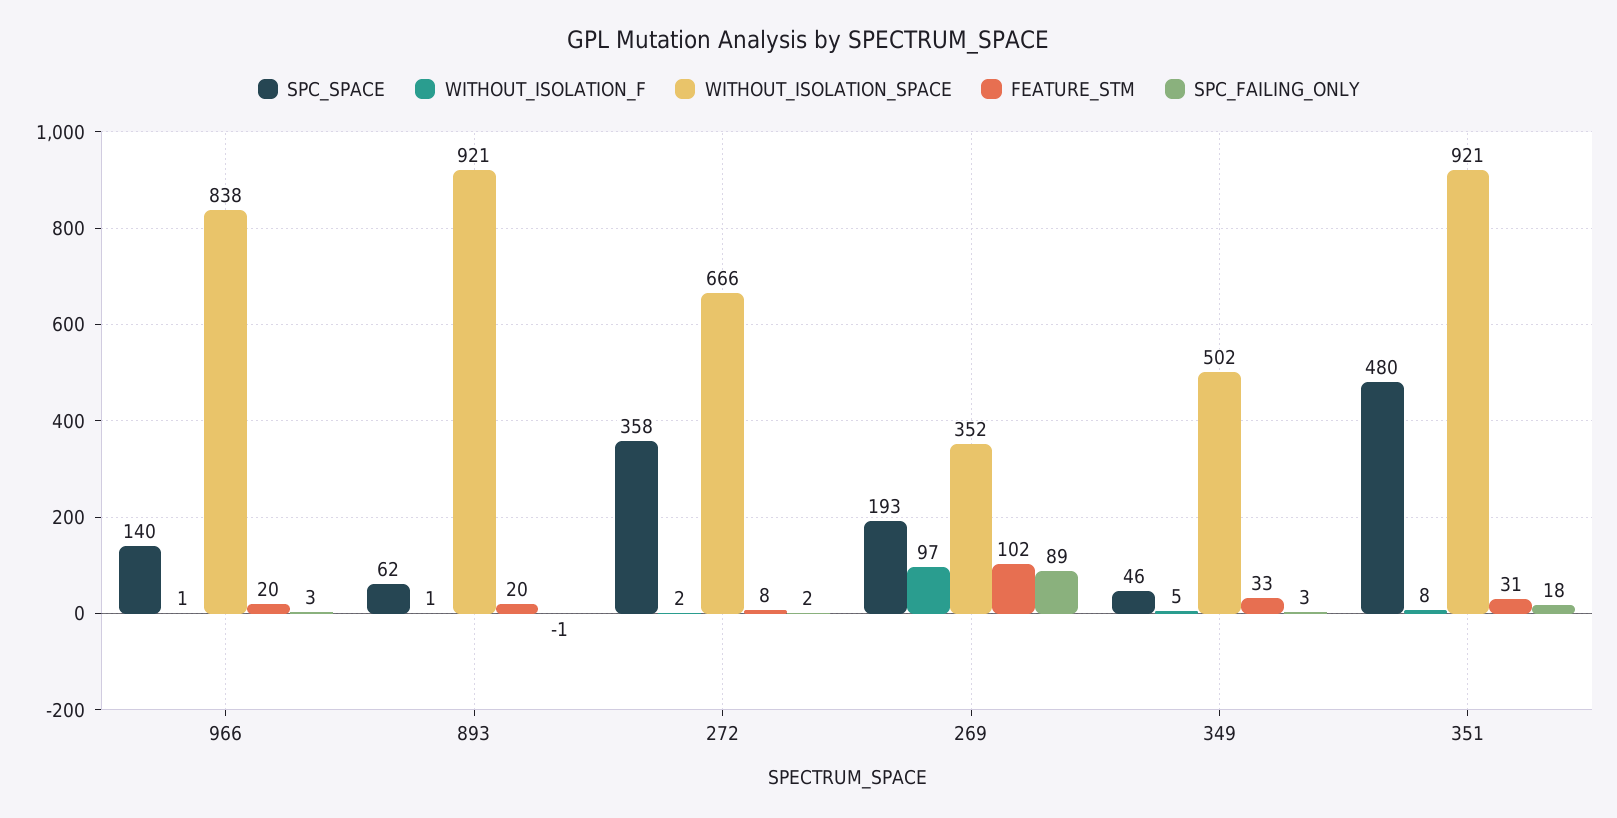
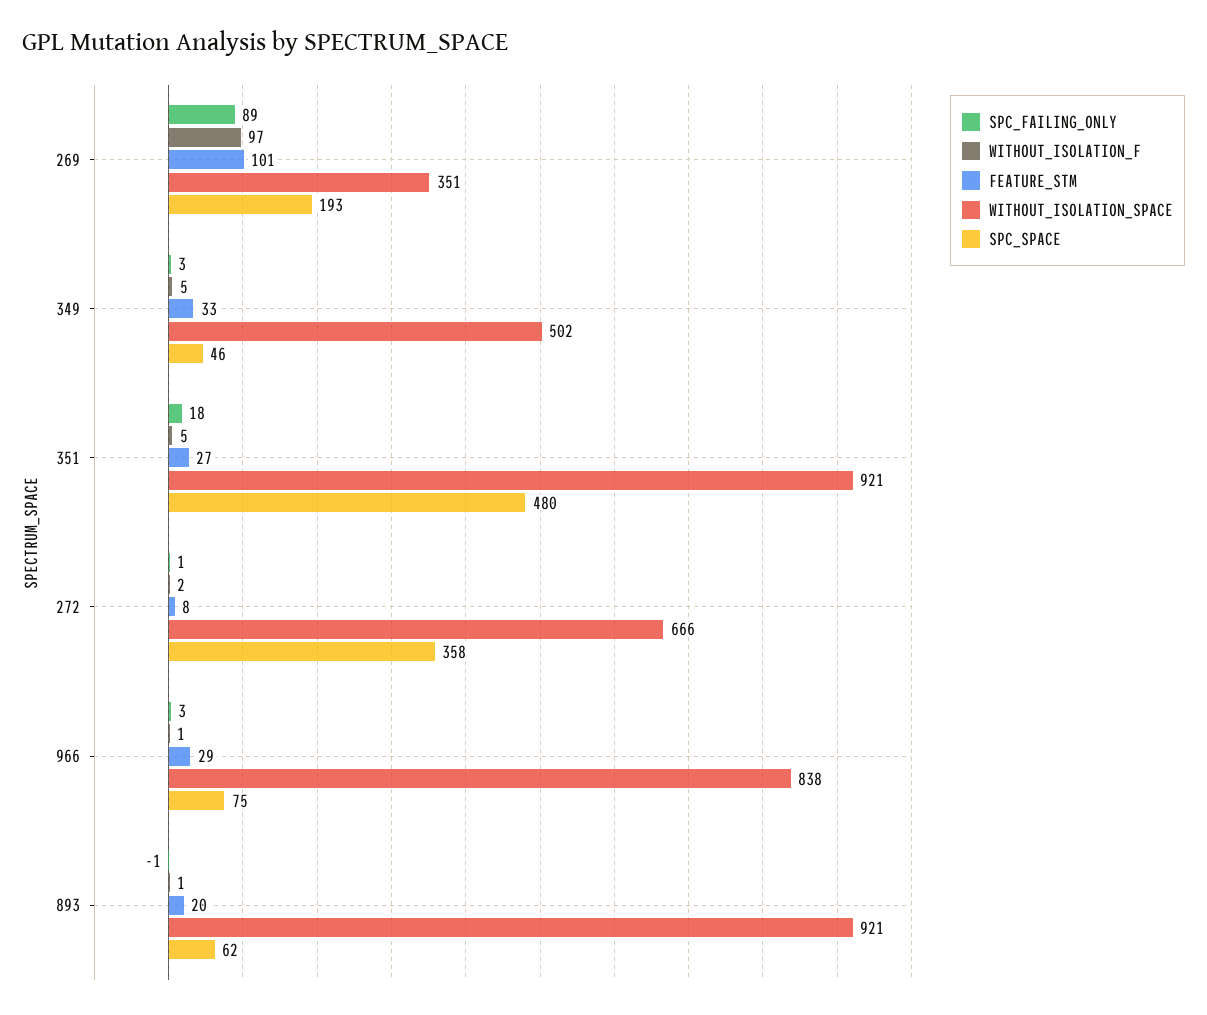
SPC_SPACE, 966: 140 -> 75
FEATURE_STM, 966: 20 -> 29
SPC_FAILING_ONLY, 272: 2 -> 1
WITHOUT_ISOLATION_SPACE, 269: 352 -> 351
FEATURE_STM, 269: 102 -> 101
WITHOUT_ISOLATION_F, 351: 8 -> 5
FEATURE_STM, 351: 31 -> 27

